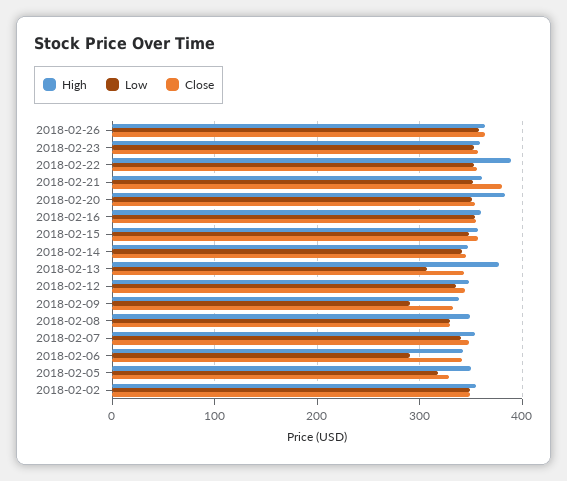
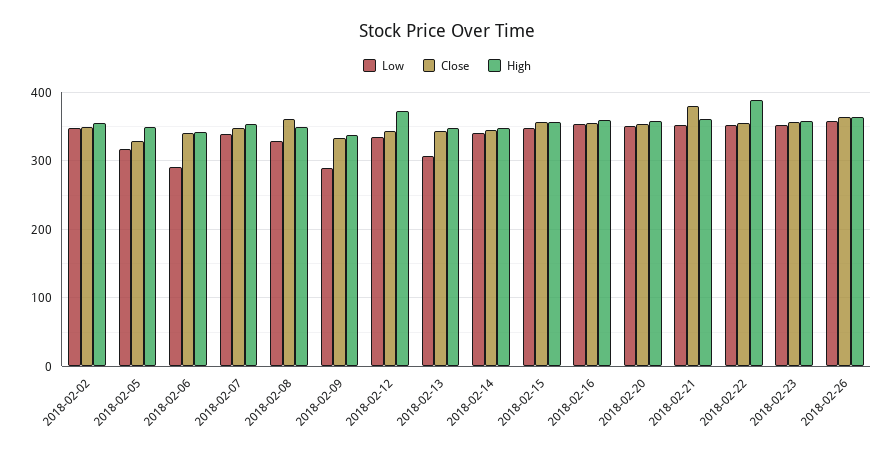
High, 2018-02-20: 380 -> 360
High, 2018-02-13: 380 -> 350
High, 2018-02-12: 350 -> 370
Close, 2018-02-08: 330 -> 360

